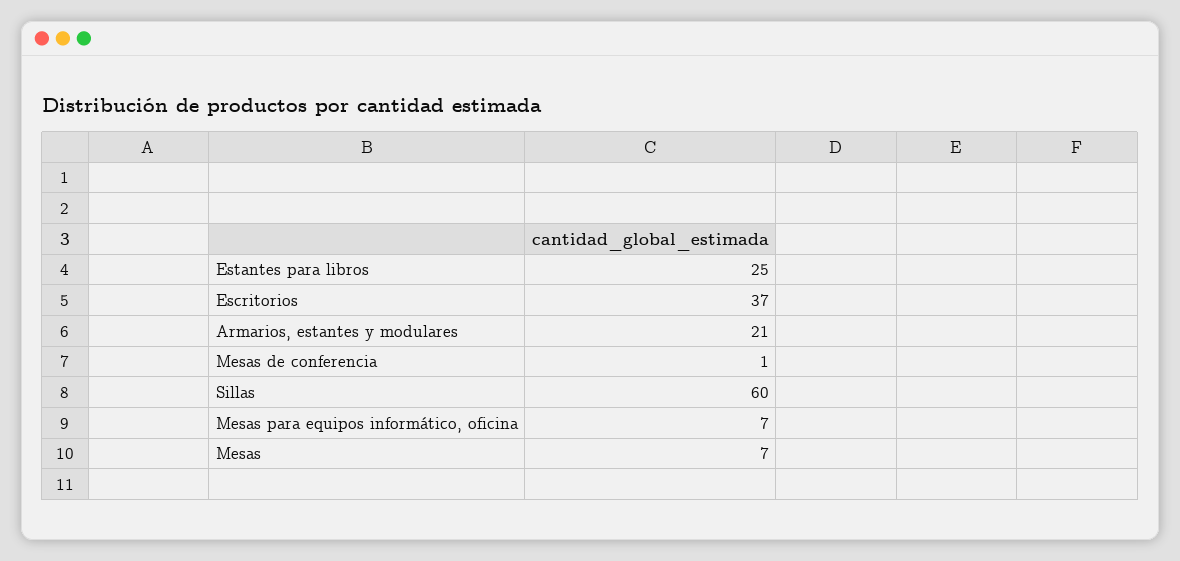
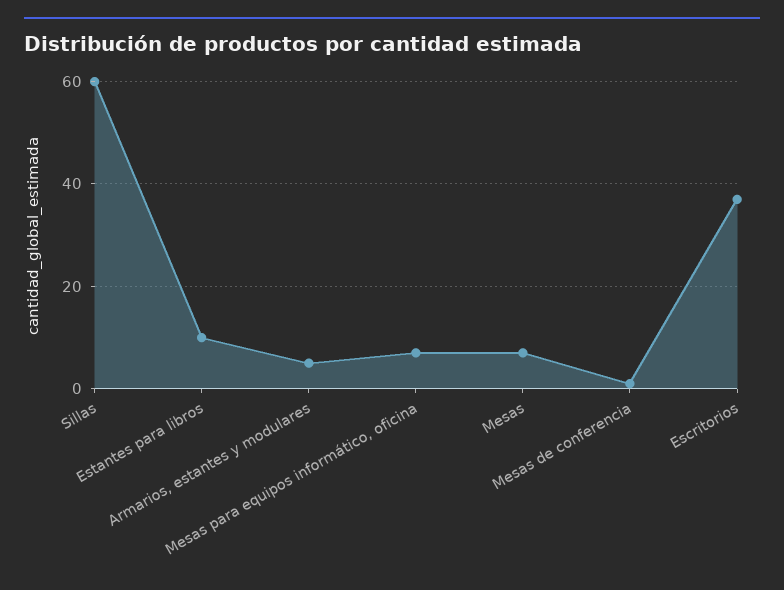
Estantes para libros: 25 -> 10
Armarios, estantes y modulares: 21 -> 5

